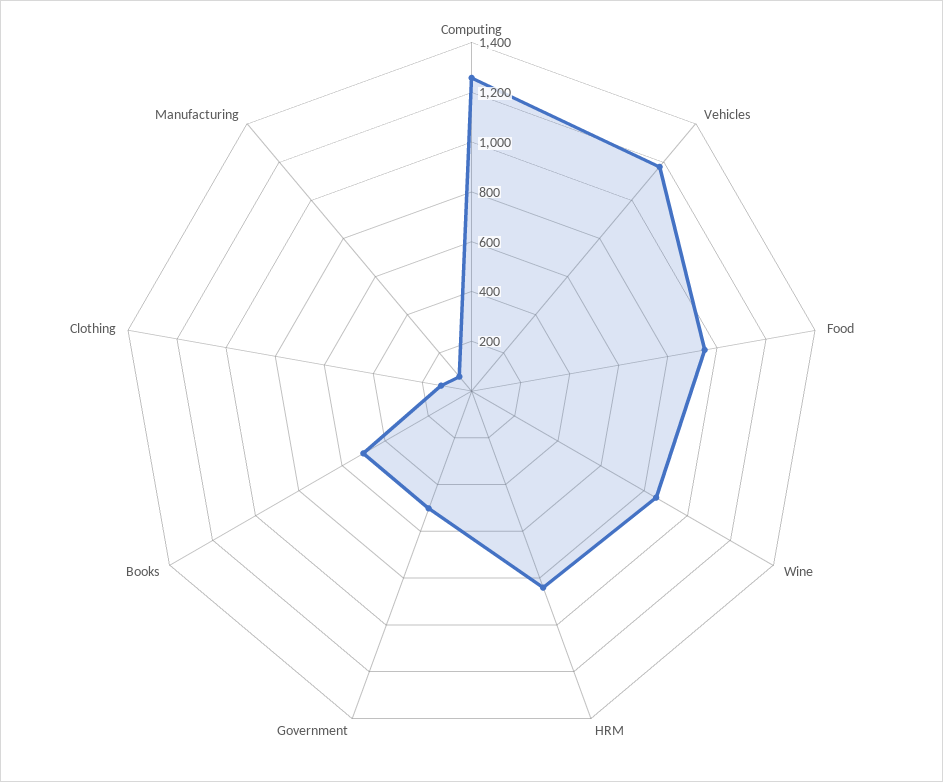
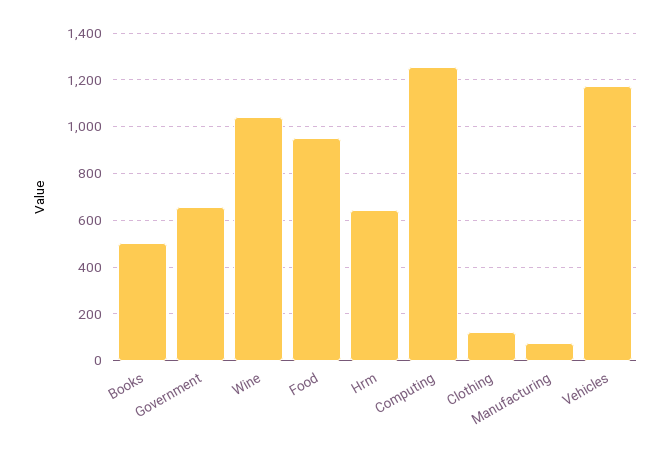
Wine: 850 -> 1050
HRM: 850 -> 650
Government: 500 -> 650

